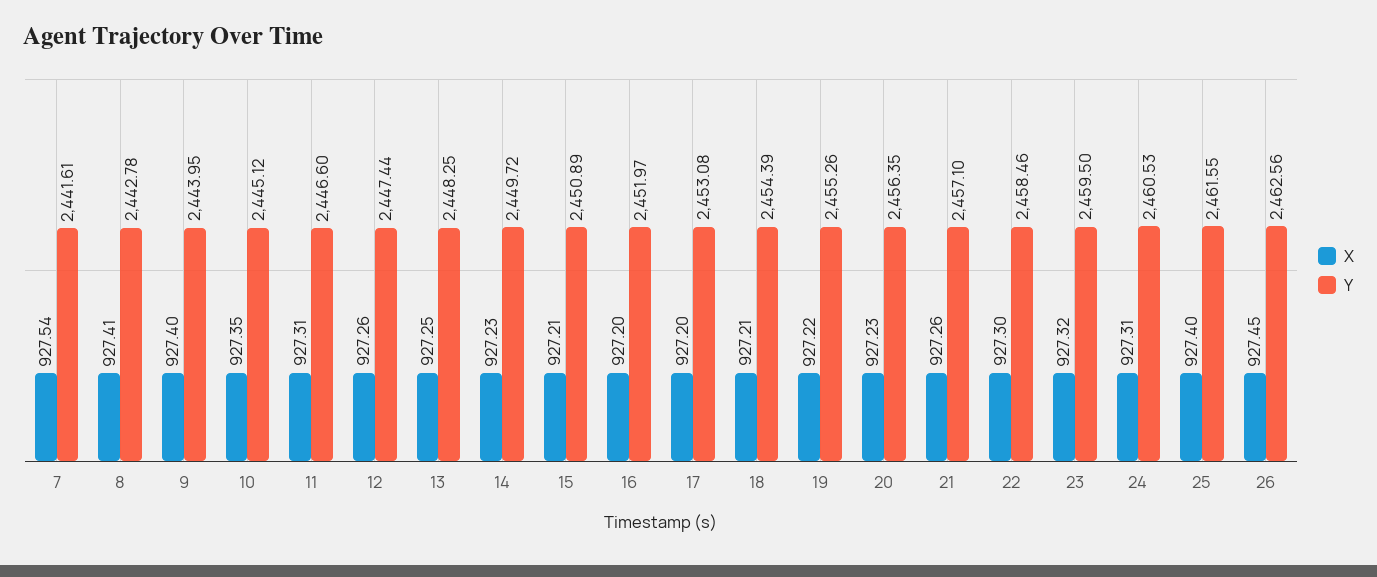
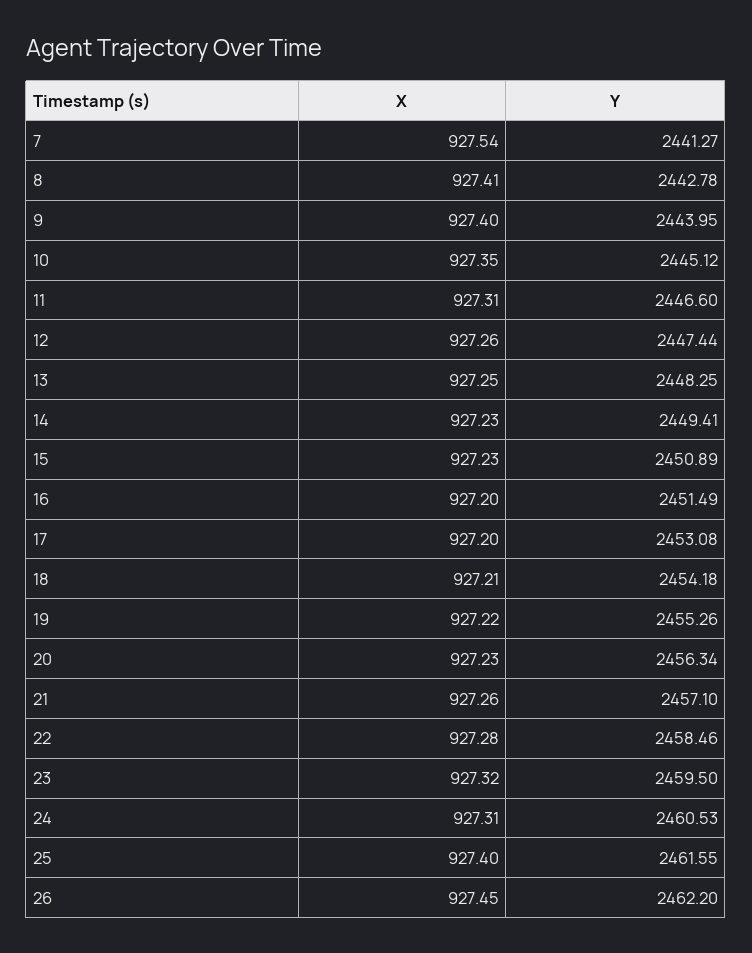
Y, 7: 2441.61 -> 2441.27
Y, 14: 2449.72 -> 2449.41
X, 15: 927.21 -> 927.23
Y, 16: 2451.97 -> 2451.49
Y, 18: 2454.39 -> 2454.18
Y, 20: 2456.35 -> 2456.34
X, 22: 927.3 -> 927.28
Y, 26: 2462.56 -> 2462.2

